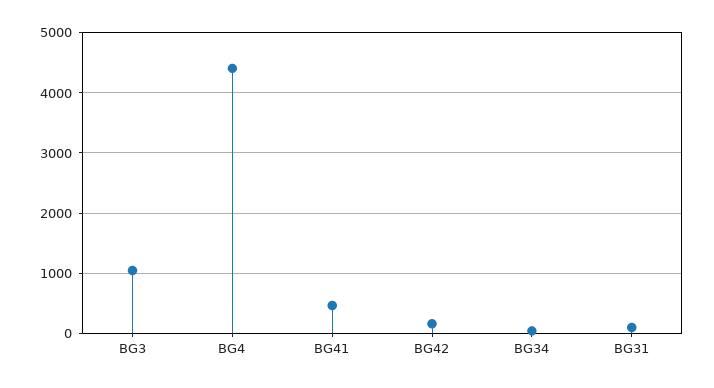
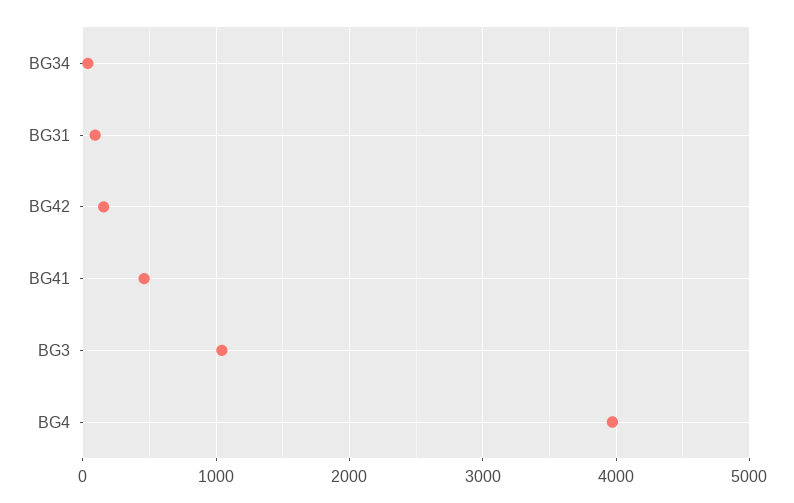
BG4: 4400 -> 4000

